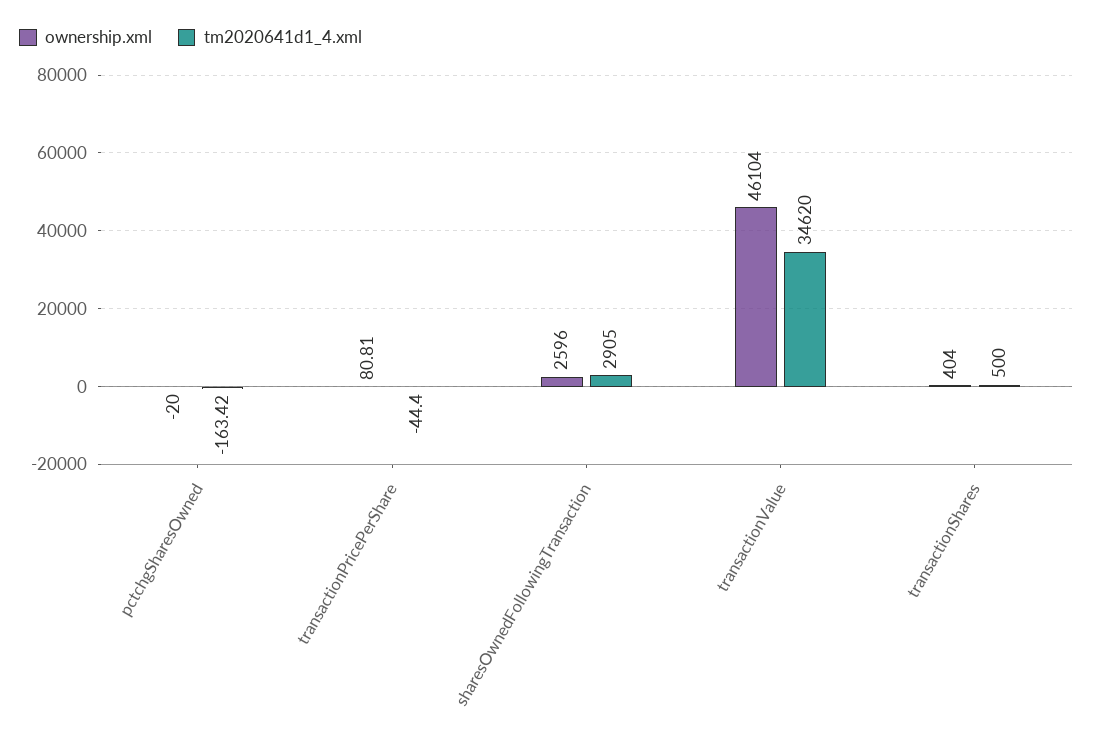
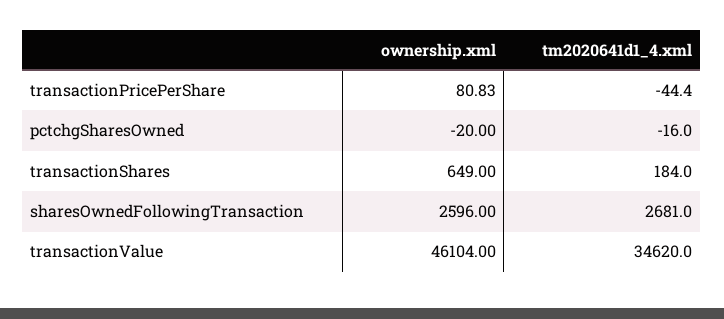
tm2020641d1_4.xml, pctchgSharesOwned: -163.42 -> -16
ownership.xml, transactionPricePerShare: 80.81 -> 80.83
tm2020641d1_4.xml, sharesOwnedFollowingTransaction: 2905 -> 2681
ownership.xml, transactionShares: 404 -> 649
tm2020641d1_4.xml, transactionShares: 500 -> 184

